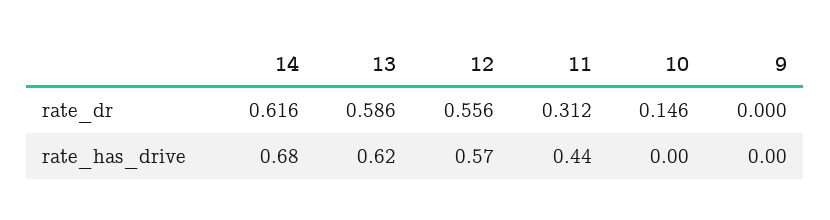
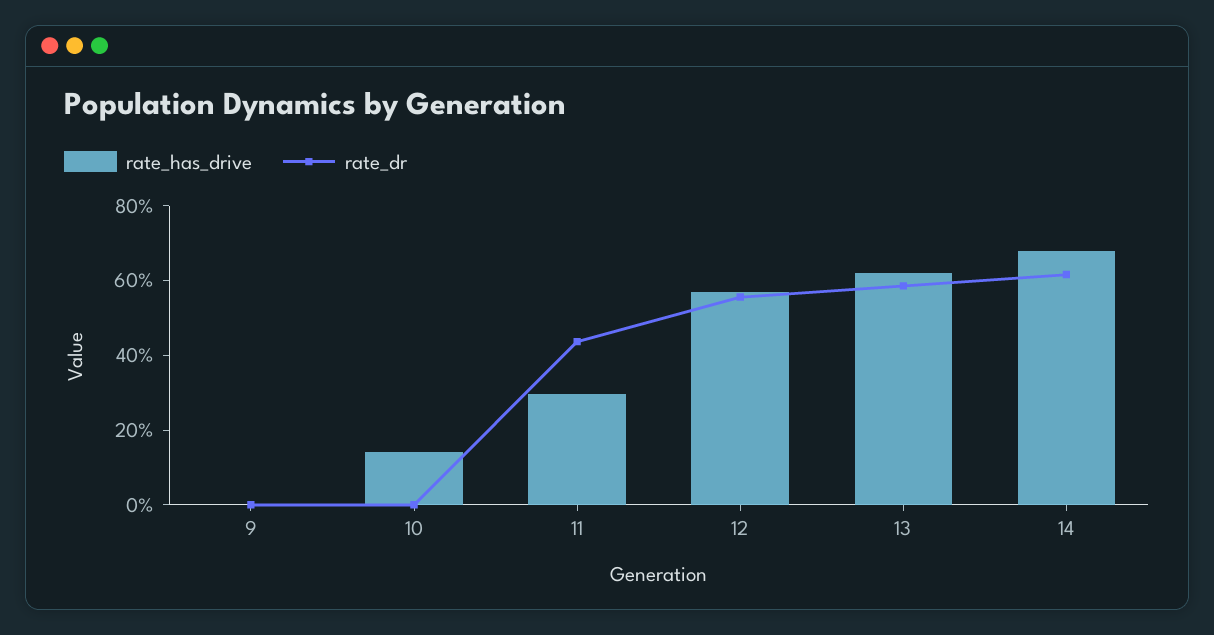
rate_dr, 11: 0.312 -> 0.45
rate_dr, 10: 0.146 -> 0
rate_has_drive, 11: 0.44 -> 0.3
rate_has_drive, 10: 0 -> 0.15

